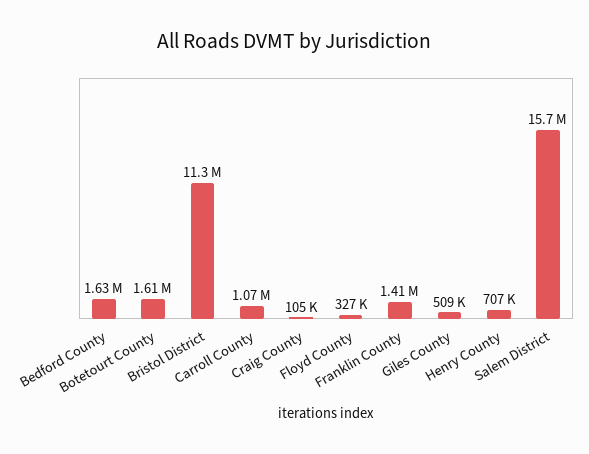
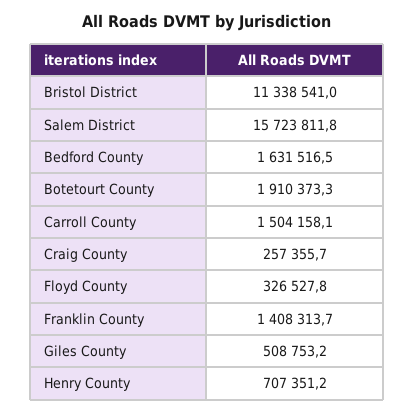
Botetourt County: 1610000 -> 1910373.3
Carroll County: 1070000 -> 1504158.1
Craig County: 105000 -> 257355.7

